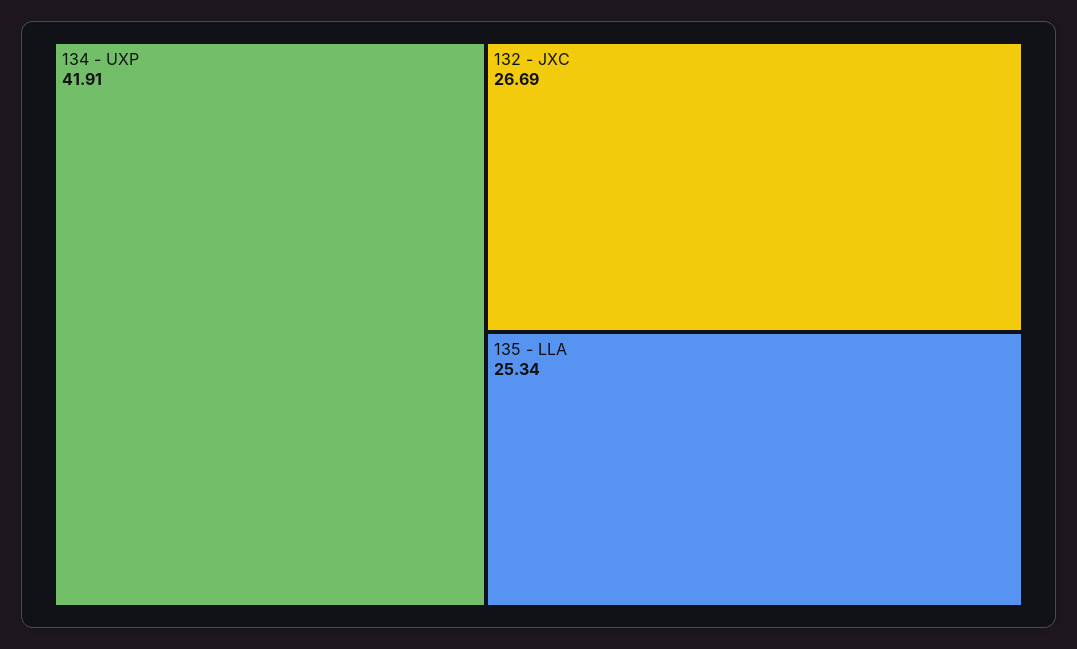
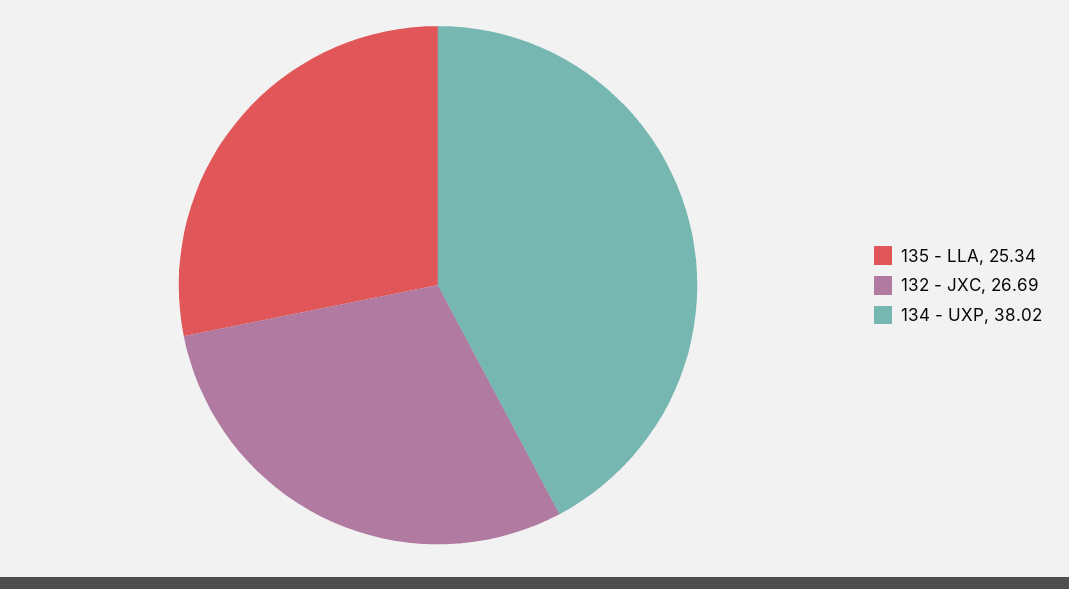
134 - UXP: 41.91 -> 38.02

